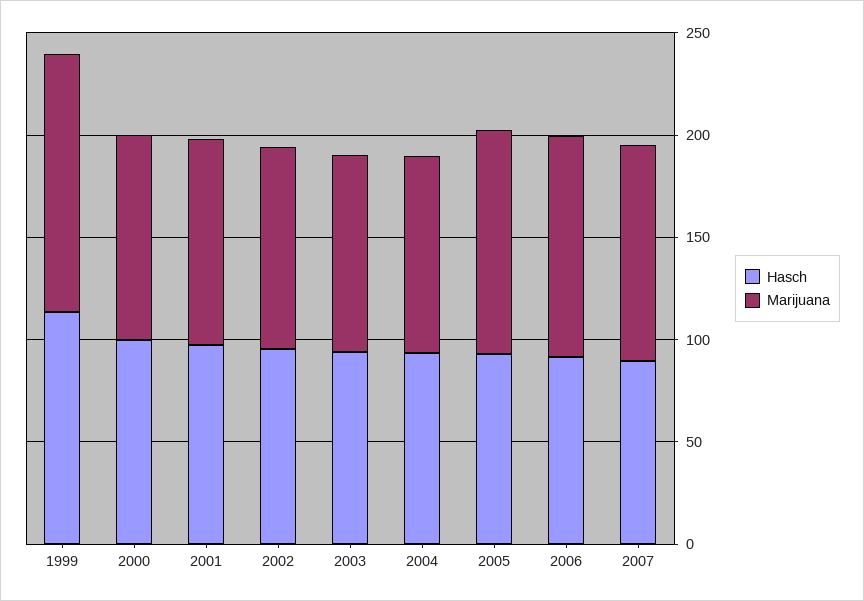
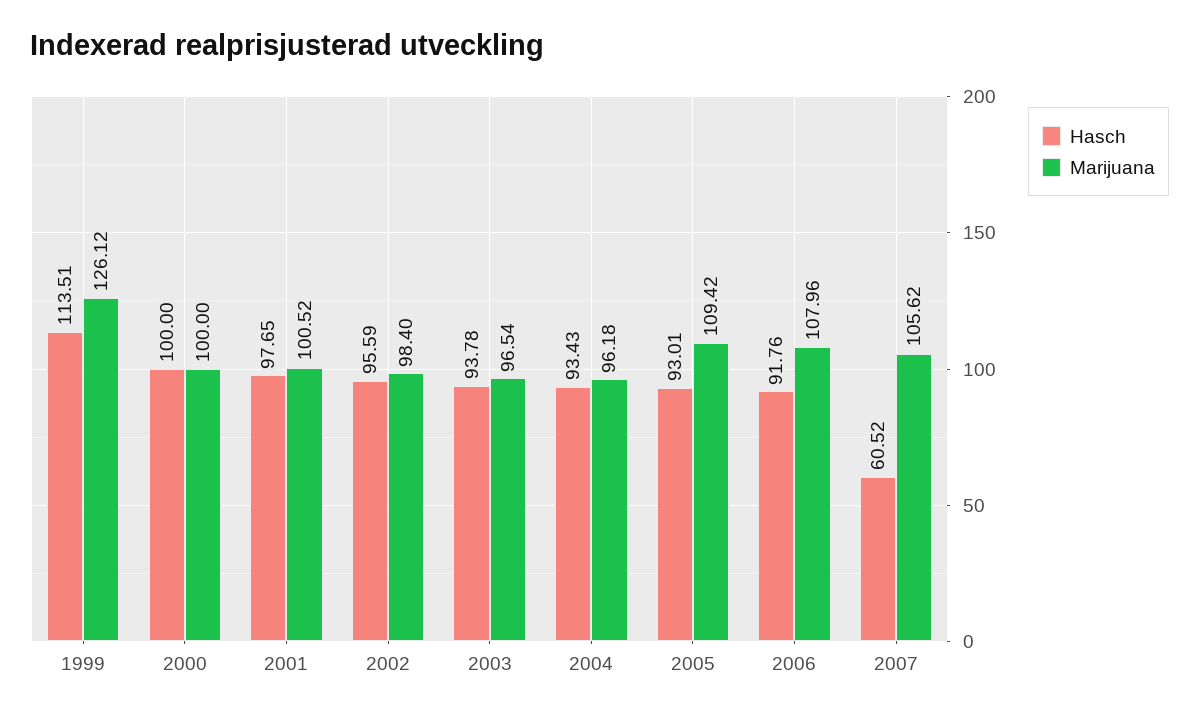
Hasch, 2007: 90 -> 60.52

